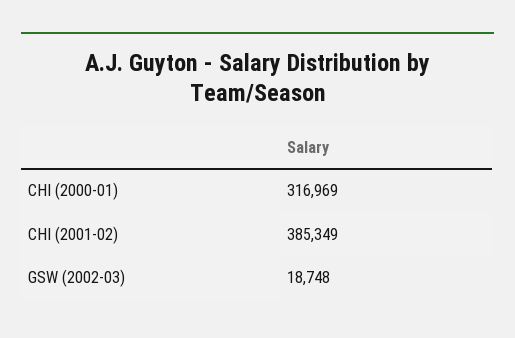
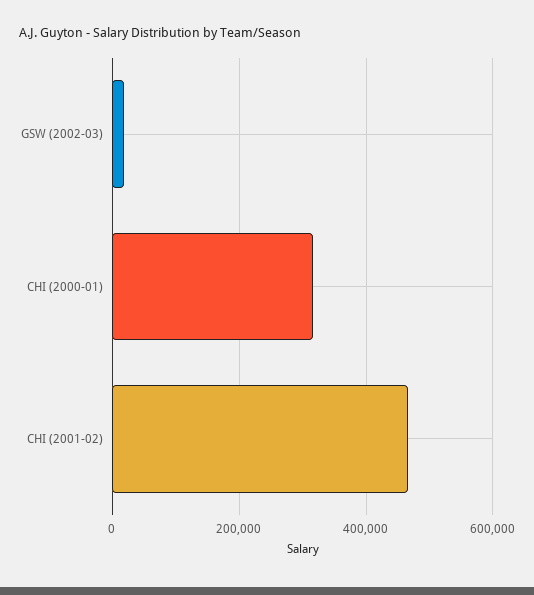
CHI (2001-02): 385349 -> 460000

